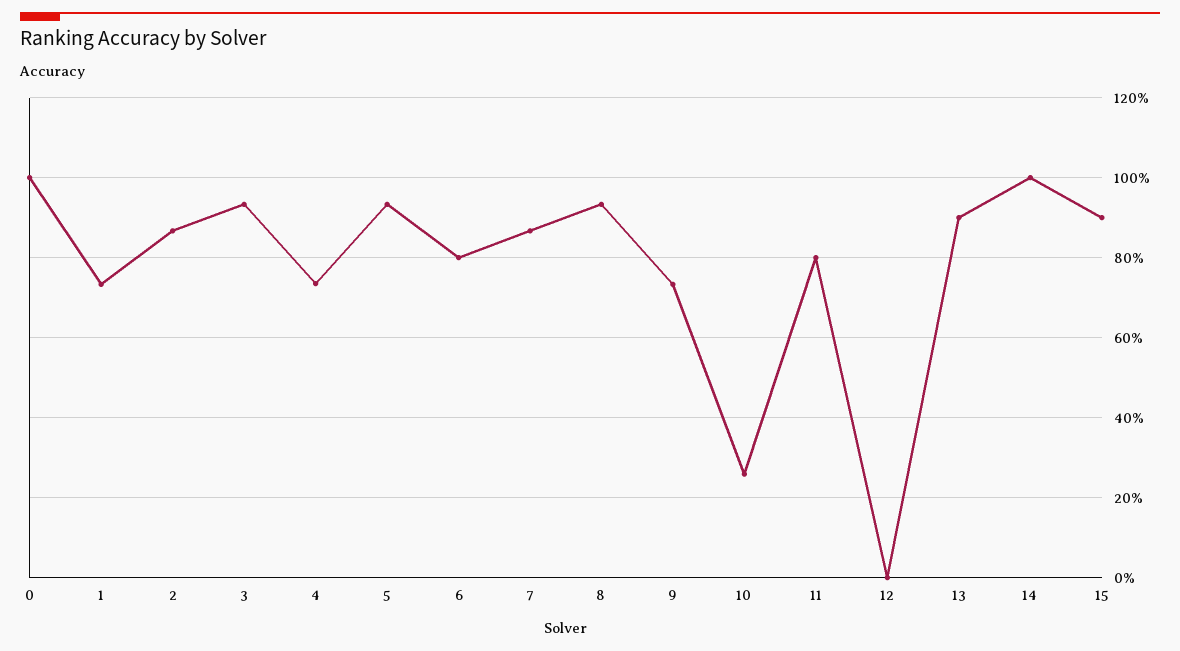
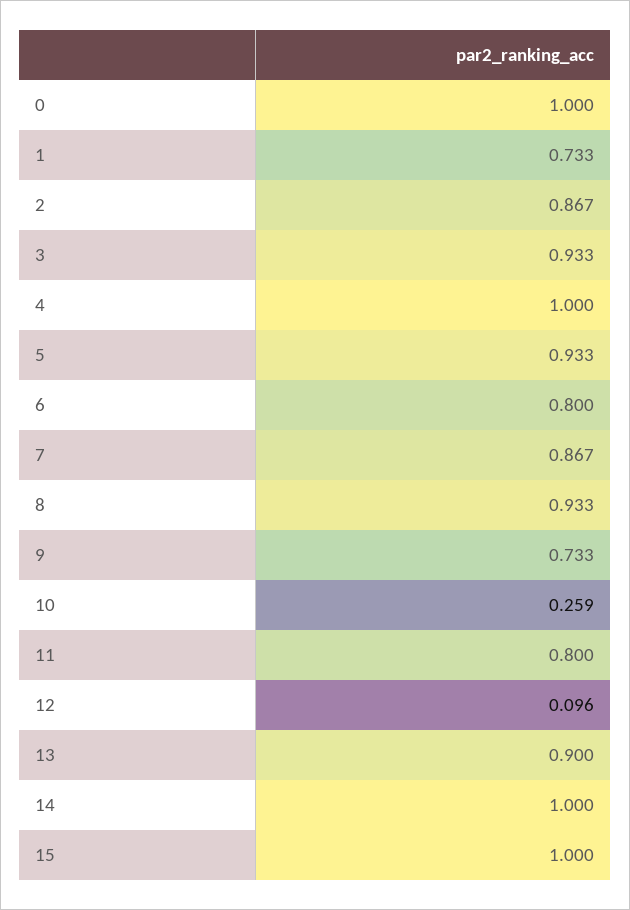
4: 0.74 -> 1
12: 0 -> 0.096
15: 0.9 -> 1

